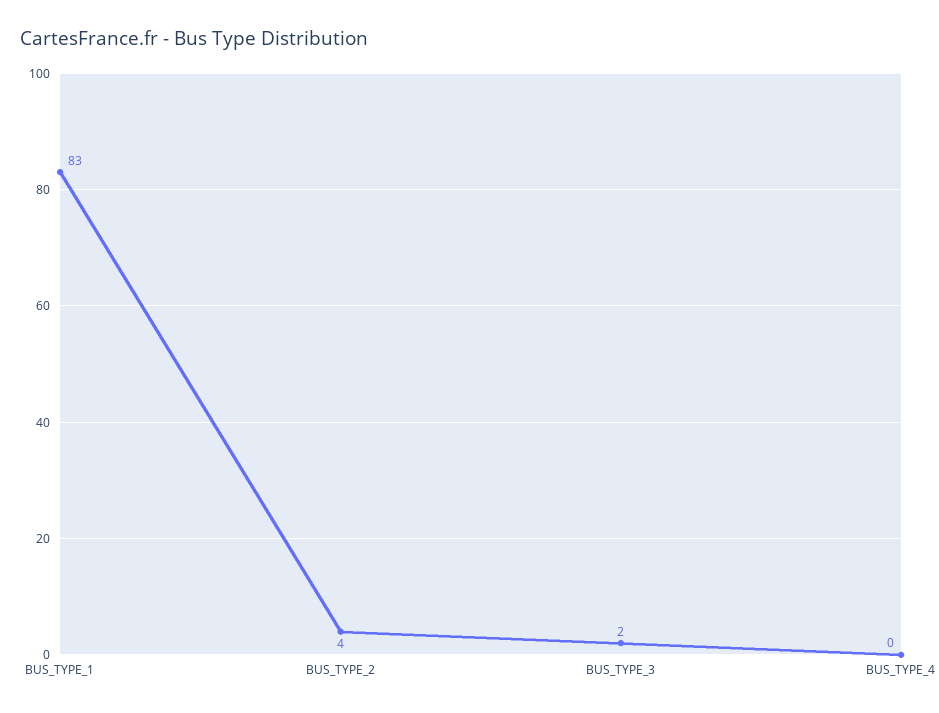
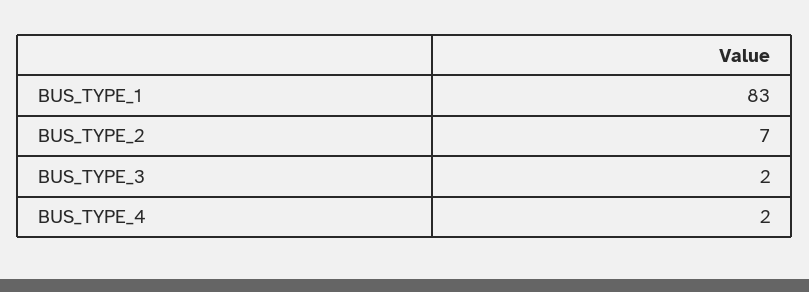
BUS_TYPE_2: 4 -> 7
BUS_TYPE_4: 0 -> 2

